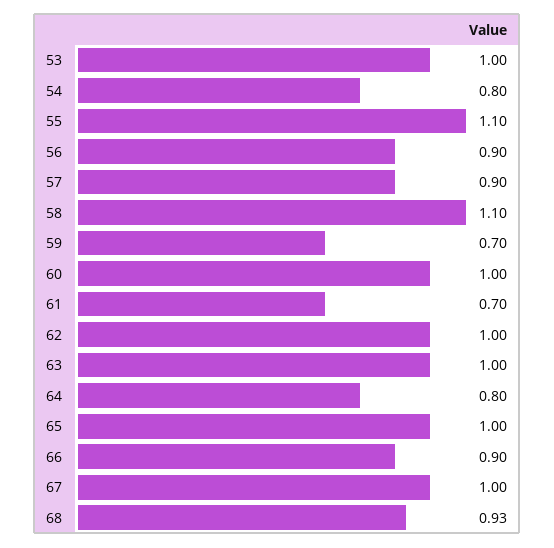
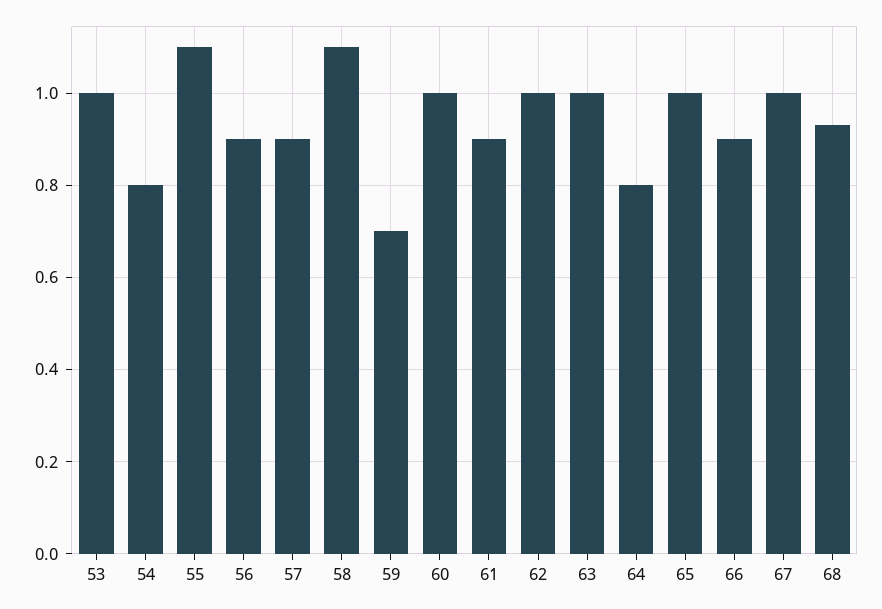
61: 0.7 -> 0.9

